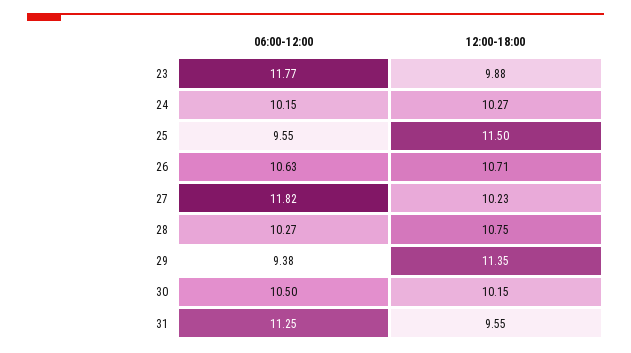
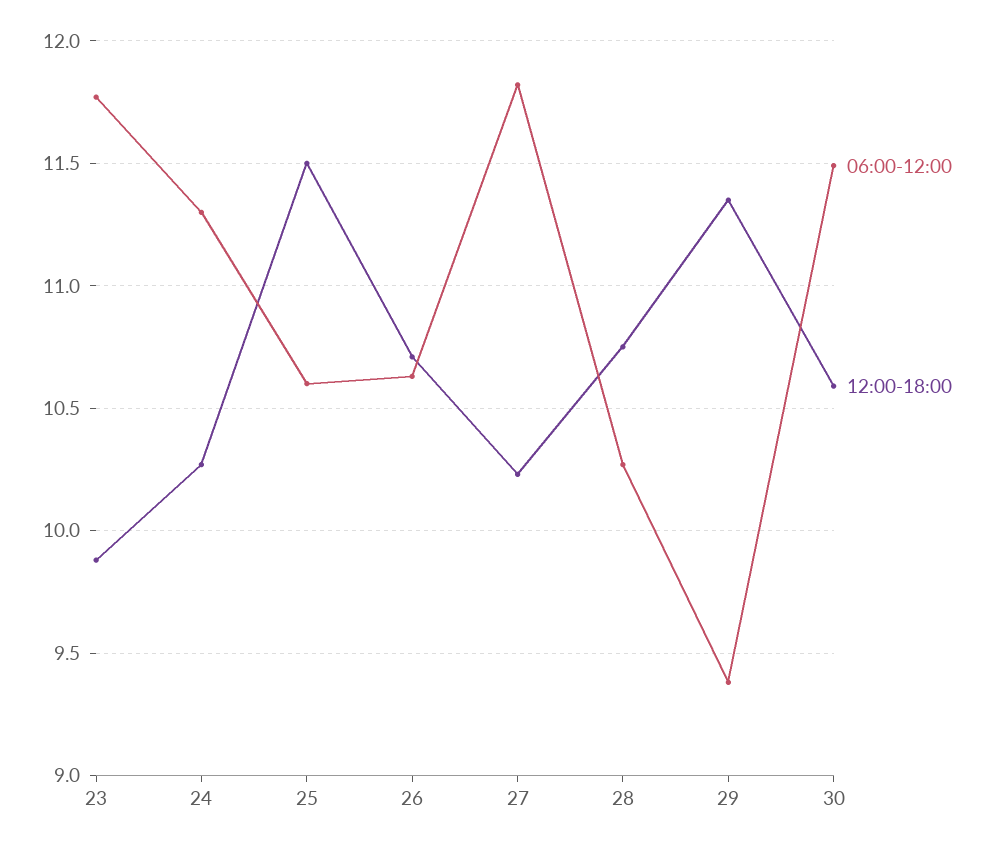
06:00-12:00, 24: 10.15 -> 11.3
06:00-12:00, 25: 9.55 -> 10.6
06:00-12:00, 30: 10.5 -> 11.5
12:00-18:00, 30: 10.15 -> 10.6
06:00-12:00, 31: 11.25 -> none
12:00-18:00, 31: 9.55 -> none

